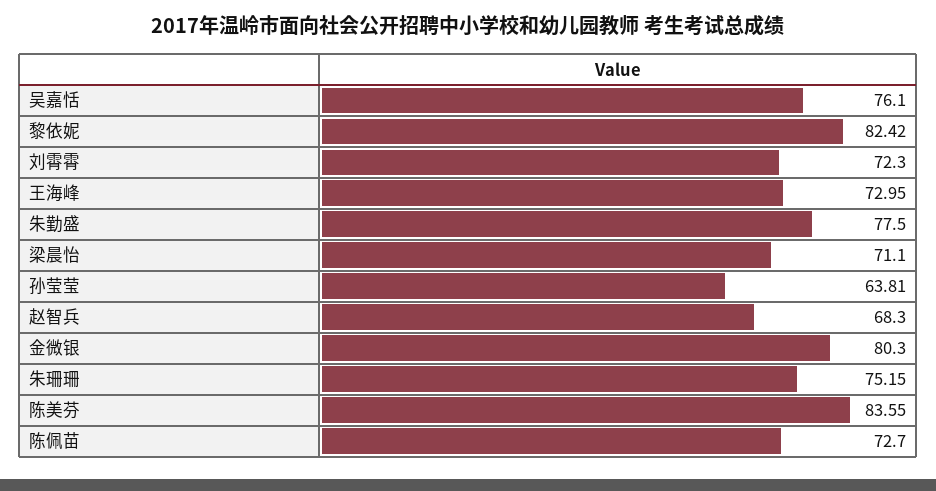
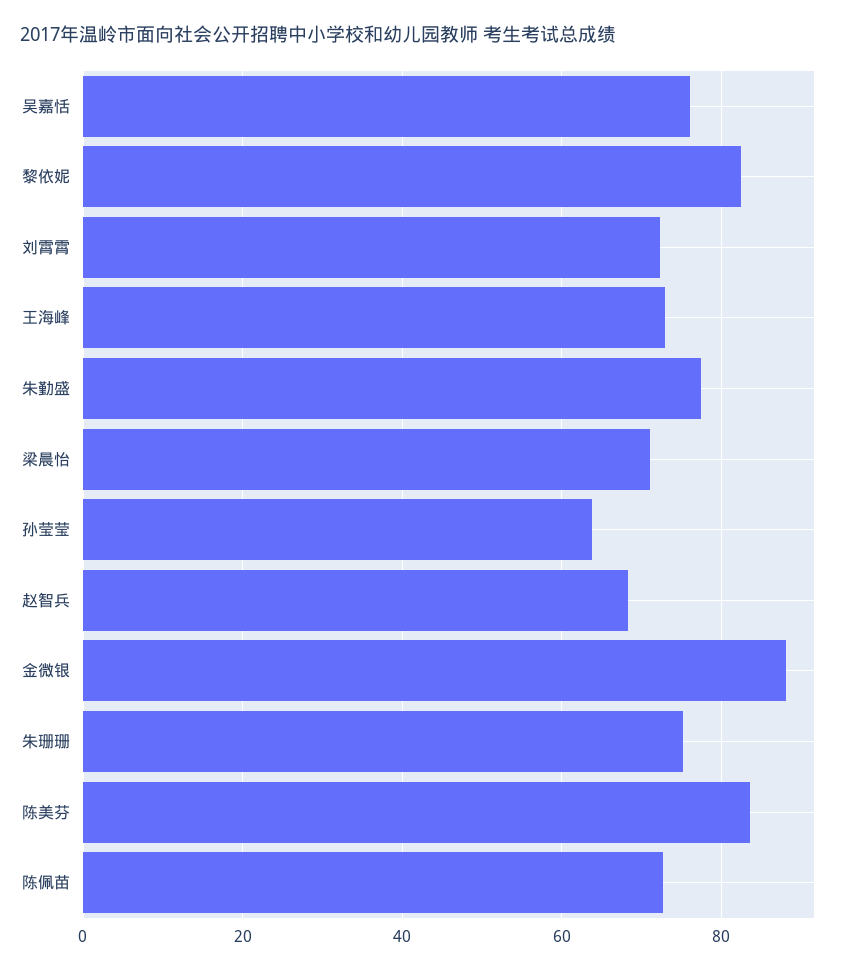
金微银: 80.3 -> 88

